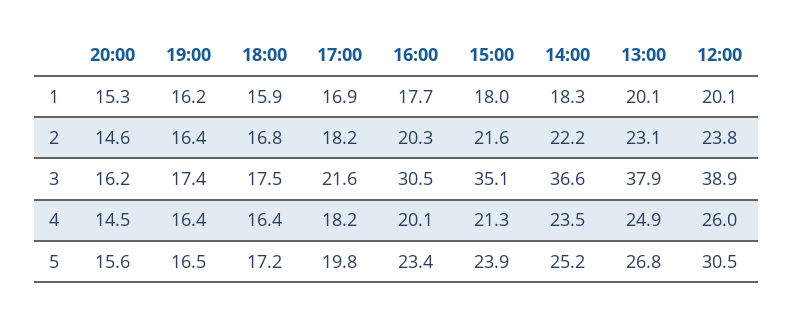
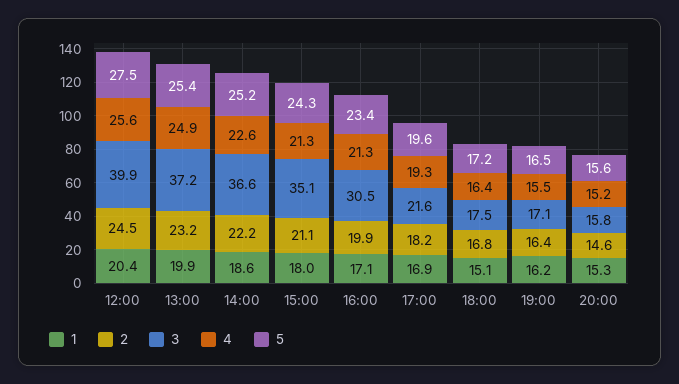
1, 18:00: 15.9 -> 15.1
1, 16:00: 17.7 -> 17.1
1, 14:00: 18.3 -> 18.6
1, 13:00: 20.1 -> 19.9
1, 12:00: 20.1 -> 20.4
2, 16:00: 20.3 -> 19.9
2, 15:00: 21.6 -> 21.1
2, 13:00: 23.1 -> 23.2
2, 12:00: 23.8 -> 24.5
3, 20:00: 16.2 -> 15.8
3, 19:00: 17.4 -> 17.1
3, 13:00: 37.9 -> 37.2
3, 12:00: 38.9 -> 39.9
4, 20:00: 14.5 -> 15.2
4, 19:00: 16.4 -> 15.5
4, 17:00: 18.2 -> 19.3
4, 16:00: 20.1 -> 21.3
4, 14:00: 23.5 -> 22.6
4, 12:00: 26 -> 25.6
5, 17:00: 19.8 -> 19.6
5, 15:00: 23.9 -> 24.3
5, 13:00: 26.8 -> 25.4
5, 12:00: 30.5 -> 27.5

